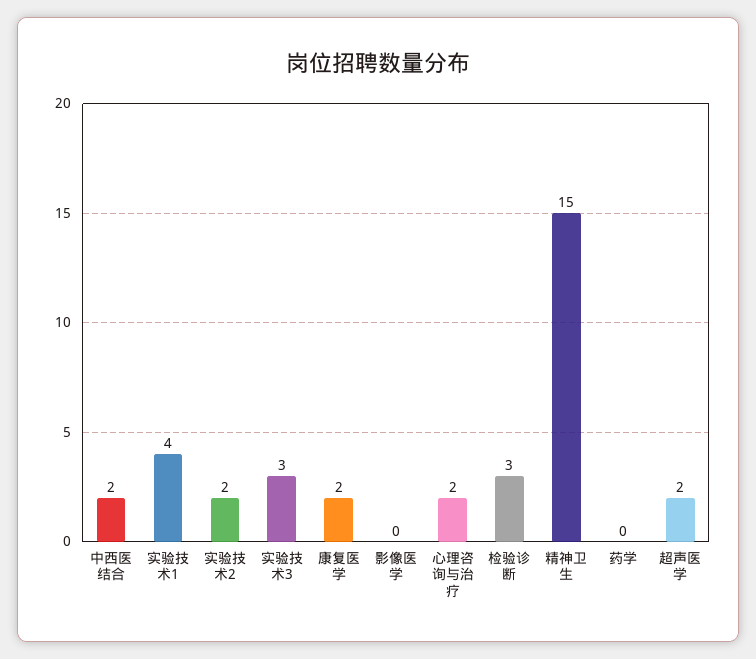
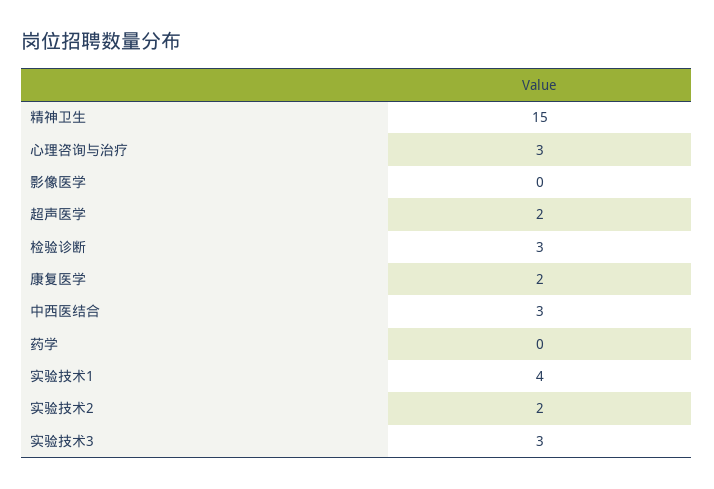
中西医结合: 2 -> 3
心理咨询与治疗: 2 -> 3

